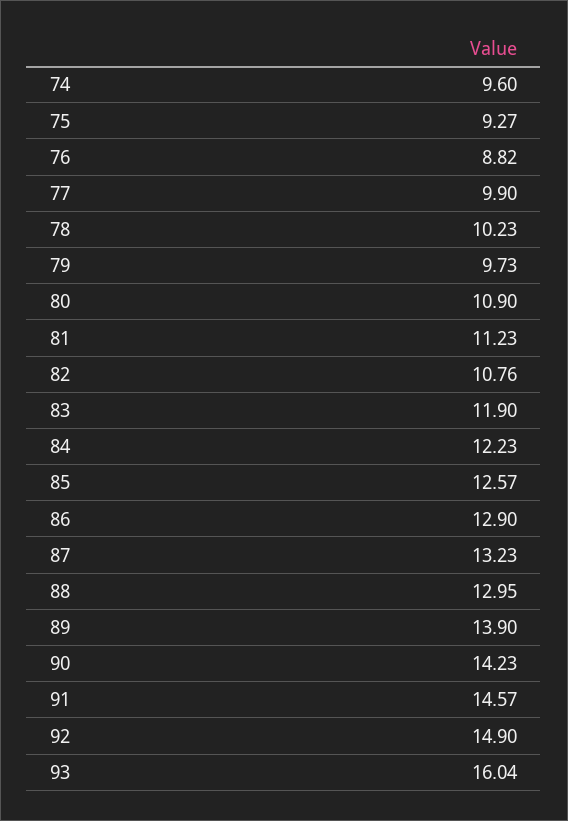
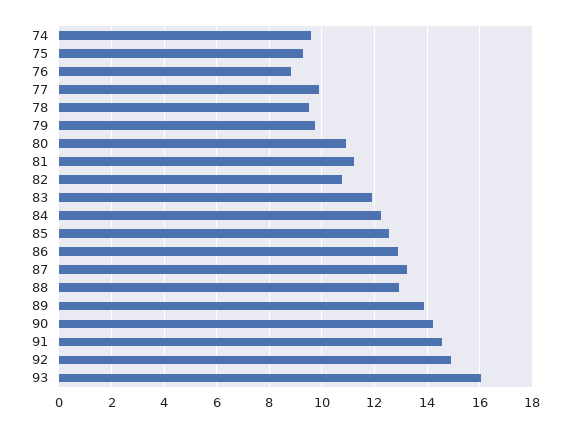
78: 10.23 -> 9.5

